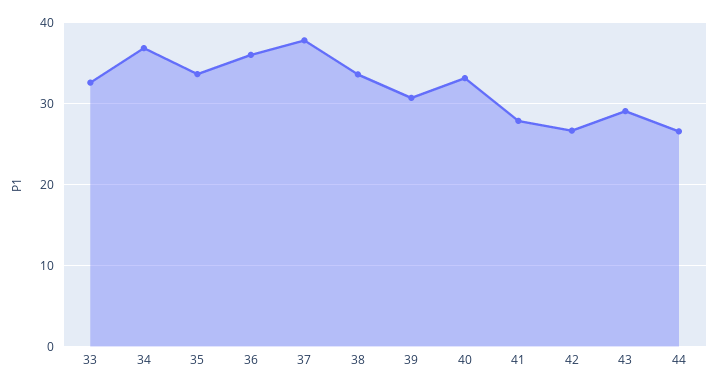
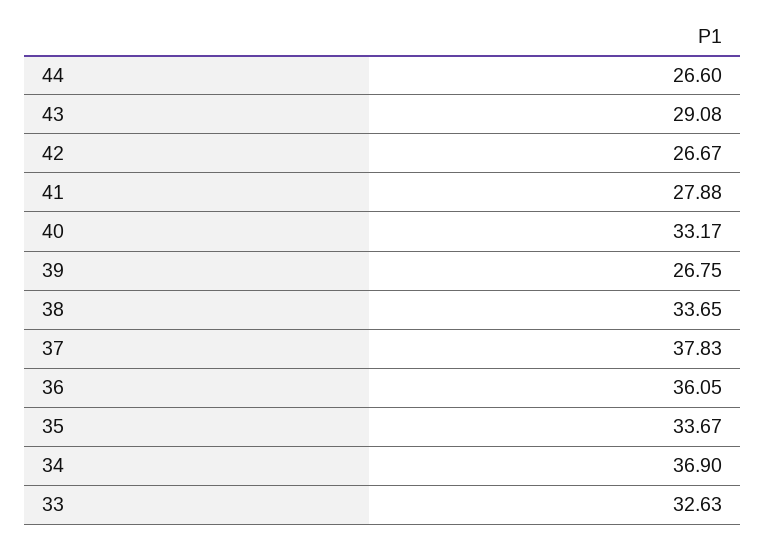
39: 31 -> 26.75

